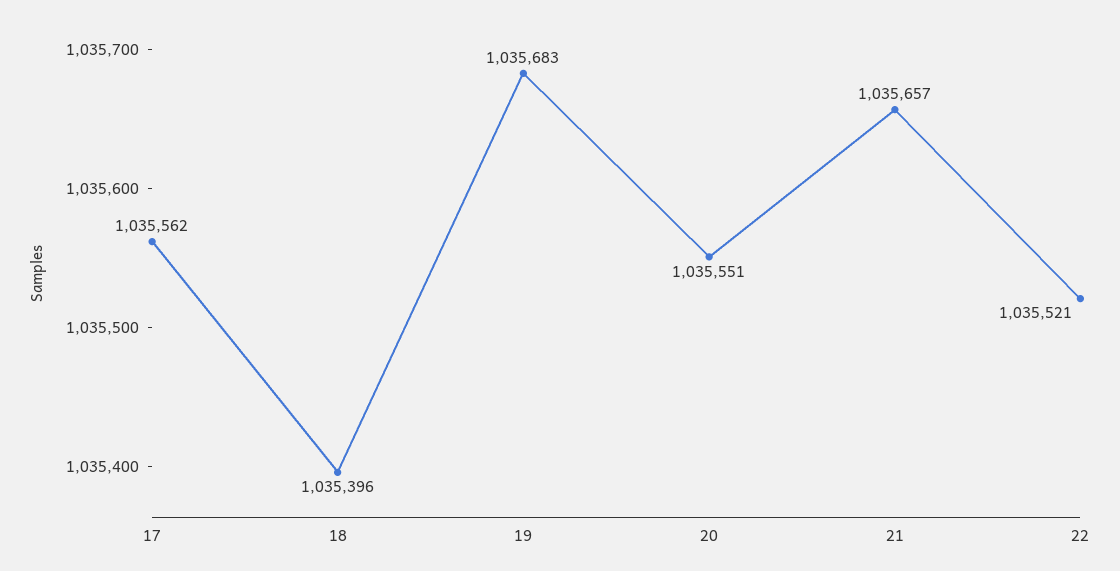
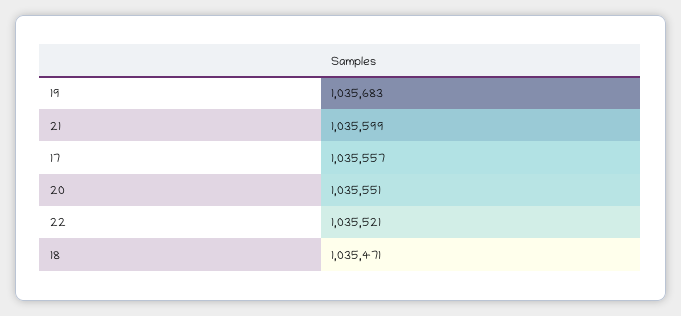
17: 1035562 -> 1035557
18: 1035396 -> 1035471
21: 1035657 -> 1035599

